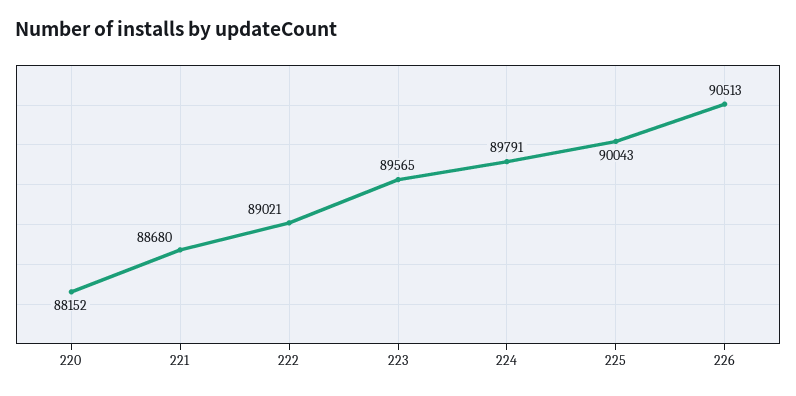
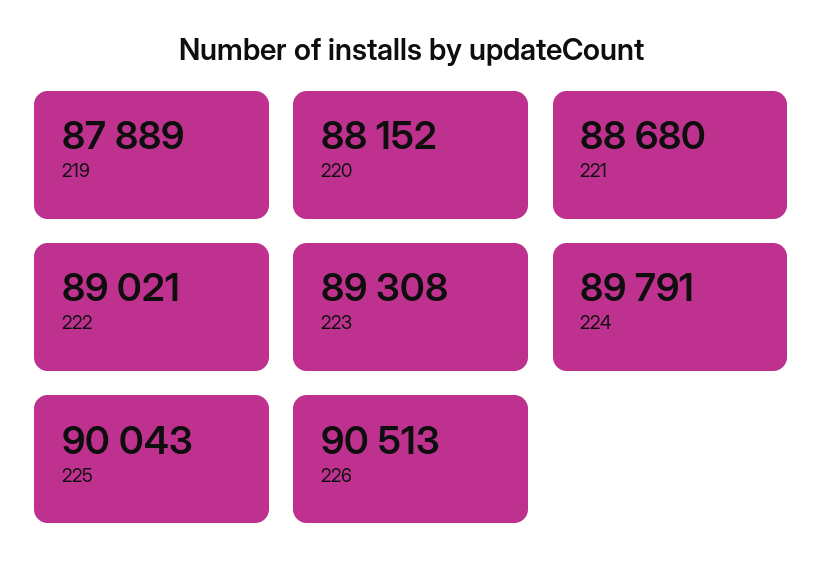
223: 89565 -> 89308
219: none -> 87889

